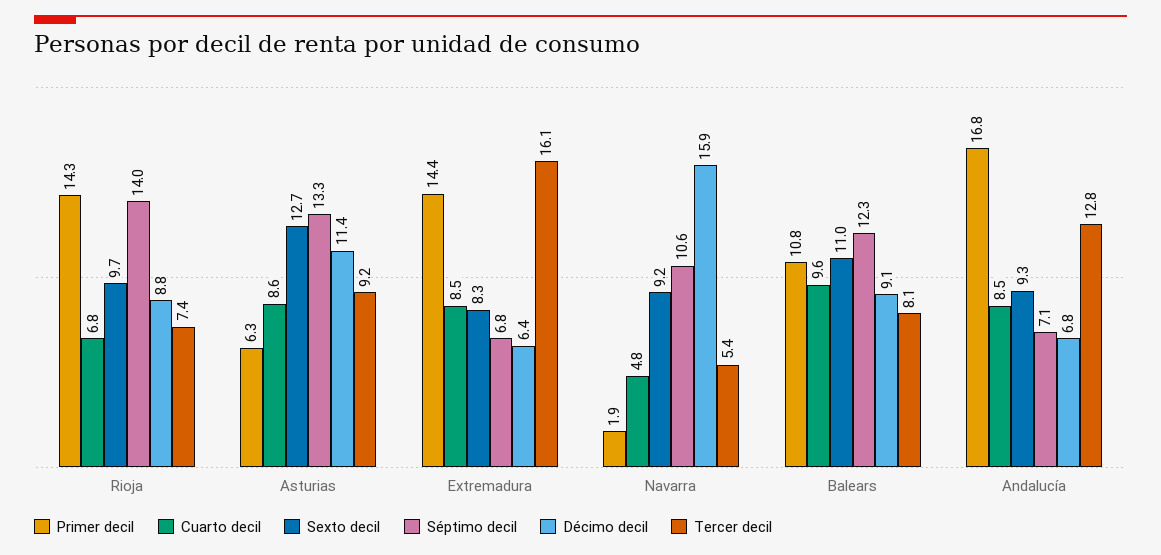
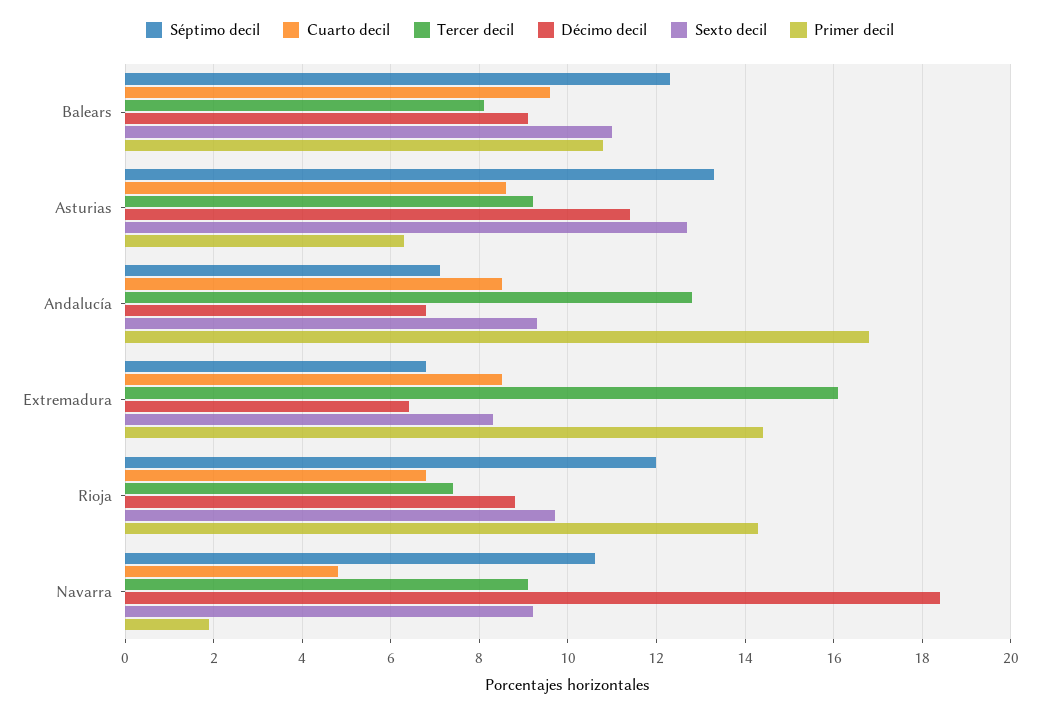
Séptimo decil, Rioja: 14 -> 12
Décimo decil, Navarra: 15.9 -> 18.5
Tercer decil, Navarra: 5.4 -> 9

